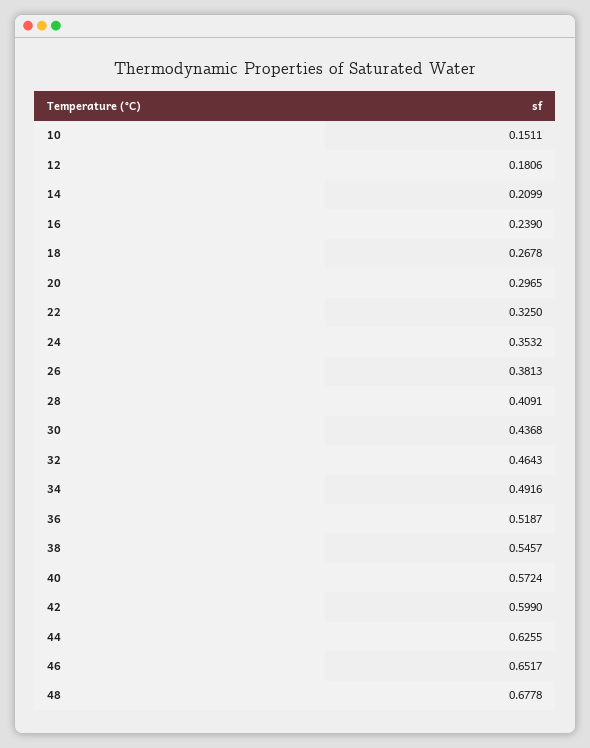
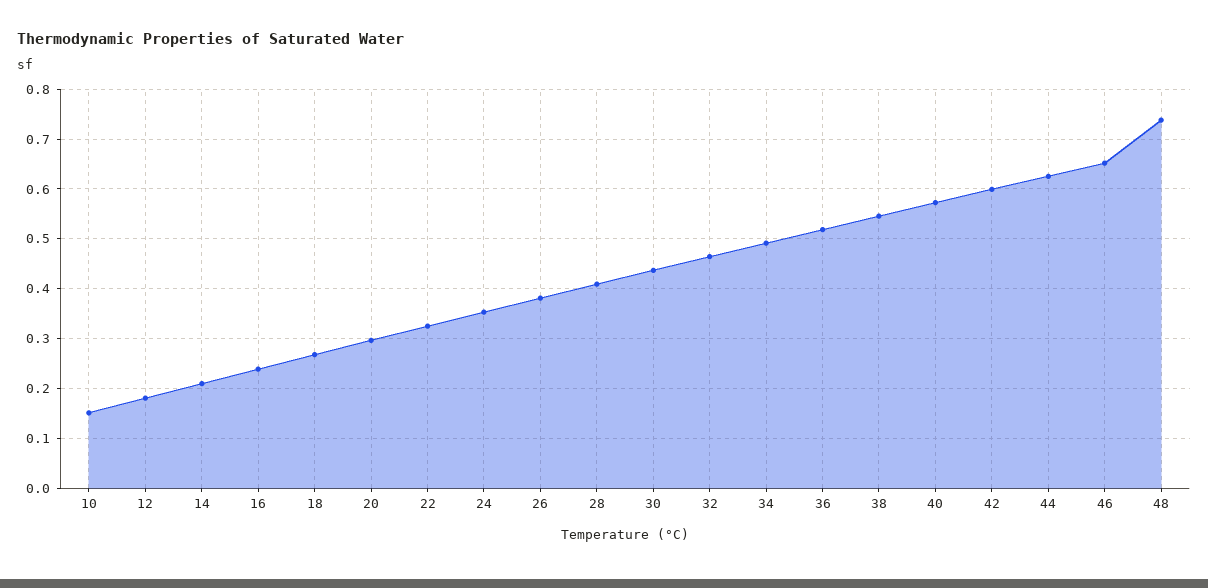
48: 0.6778 -> 0.74

